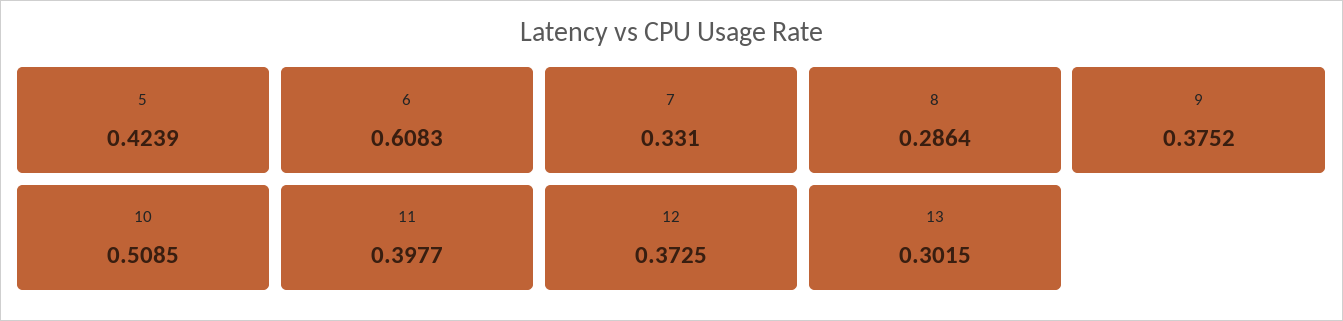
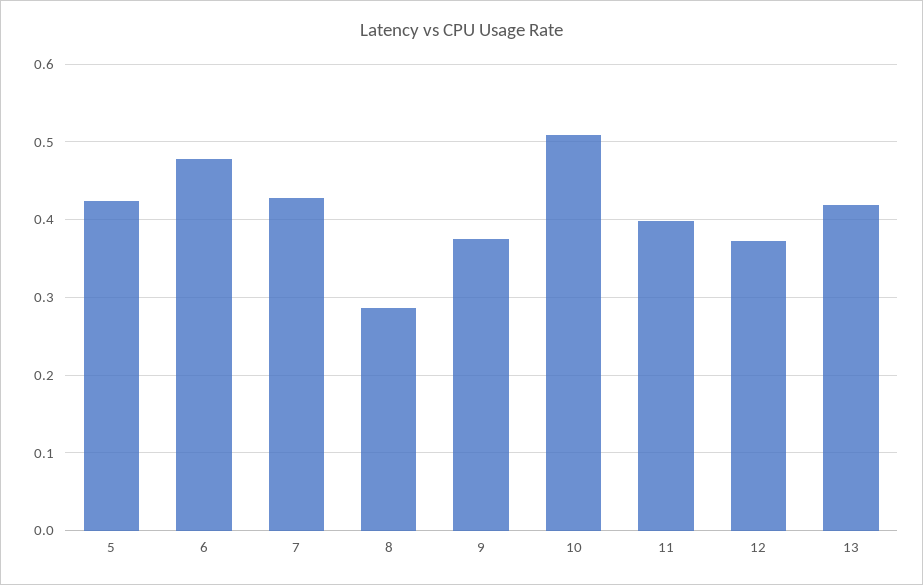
6: 0.6083 -> 0.48
7: 0.331 -> 0.43
13: 0.3015 -> 0.42

